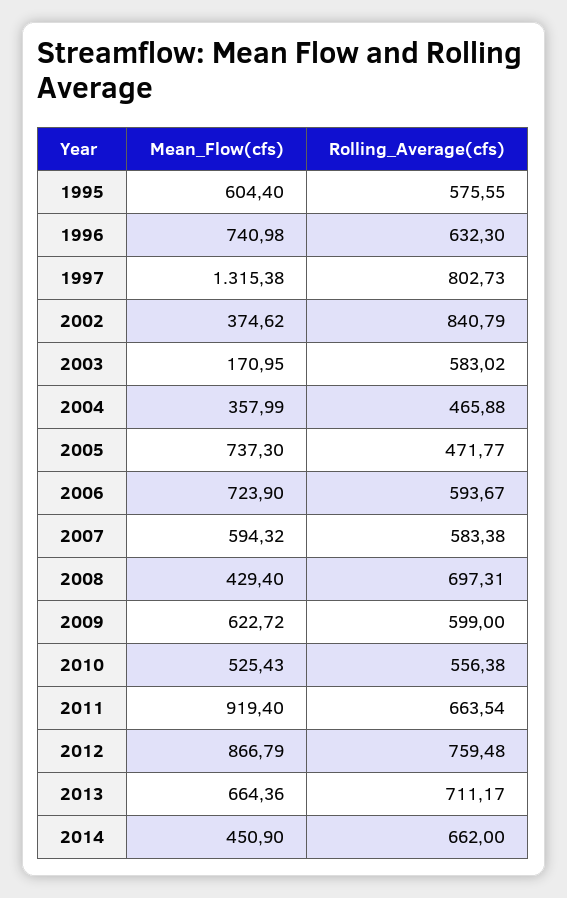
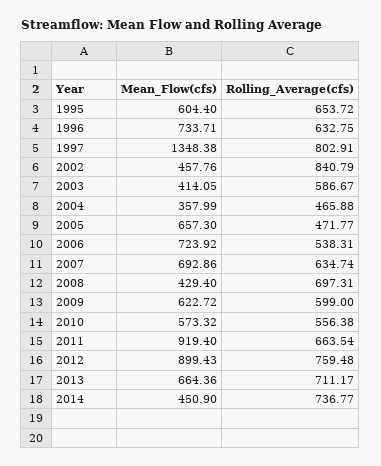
Rolling_Average(cfs), 1995: 575.55 -> 653.72
Mean_Flow(cfs), 1996: 740.98 -> 733.71
Rolling_Average(cfs), 1996: 632.3 -> 632.75
Mean_Flow(cfs), 1997: 1315.38 -> 1348.38
Rolling_Average(cfs), 1997: 802.73 -> 802.91
Mean_Flow(cfs), 2002: 374.62 -> 457.76
Mean_Flow(cfs), 2003: 170.95 -> 414.05
Rolling_Average(cfs), 2003: 583.02 -> 586.67
Mean_Flow(cfs), 2005: 737.3 -> 657.3
Mean_Flow(cfs), 2006: 723.9 -> 723.92
Rolling_Average(cfs), 2006: 593.67 -> 538.31
Mean_Flow(cfs), 2007: 594.32 -> 692.86
Rolling_Average(cfs), 2007: 583.38 -> 634.74
Mean_Flow(cfs), 2010: 525.43 -> 573.32
Mean_Flow(cfs), 2012: 866.79 -> 899.43
Rolling_Average(cfs), 2014: 662 -> 736.77

